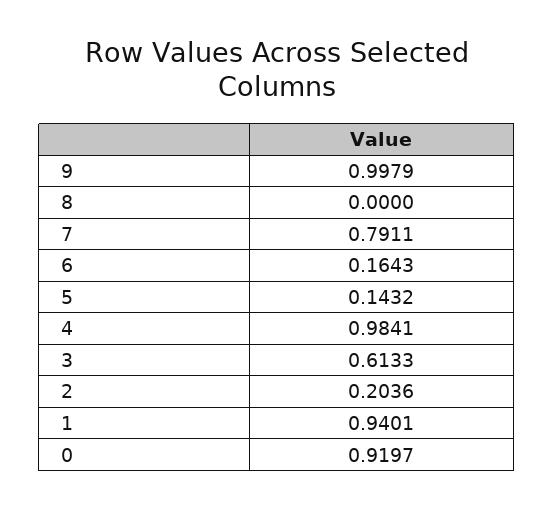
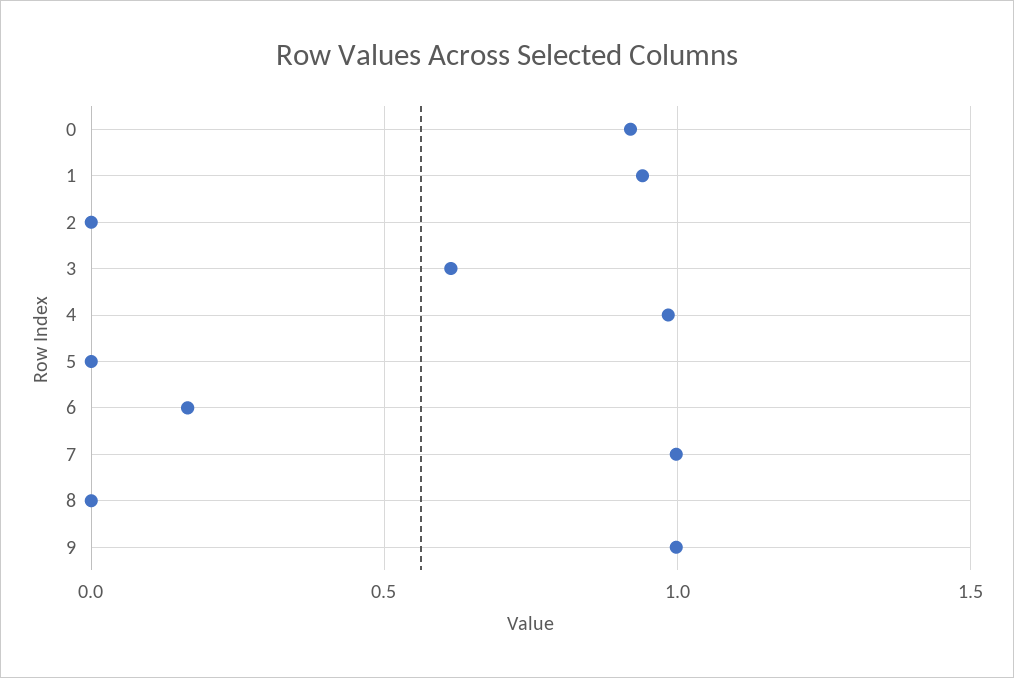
7: 0.7911 -> 1
5: 0.1432 -> 0
2: 0.2036 -> 0

